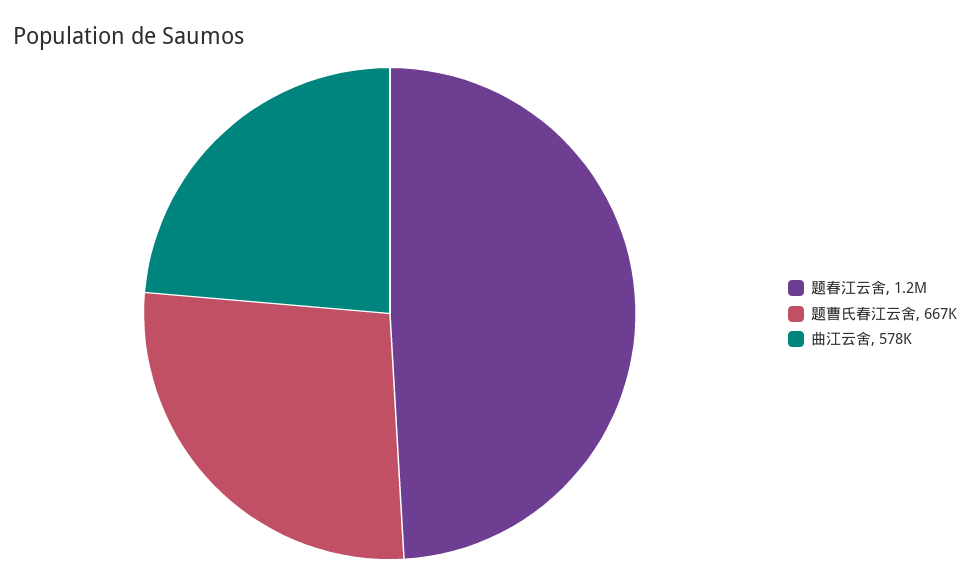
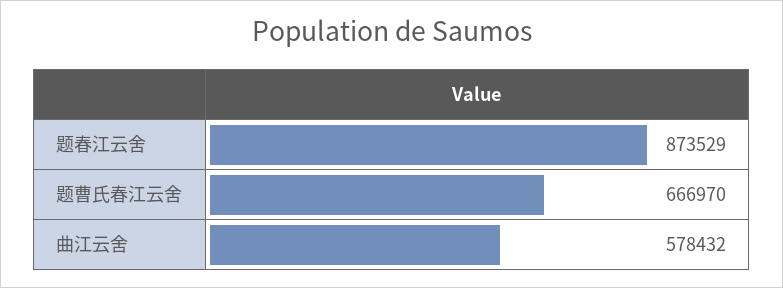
题春江云舍: 1200000 -> 873529

